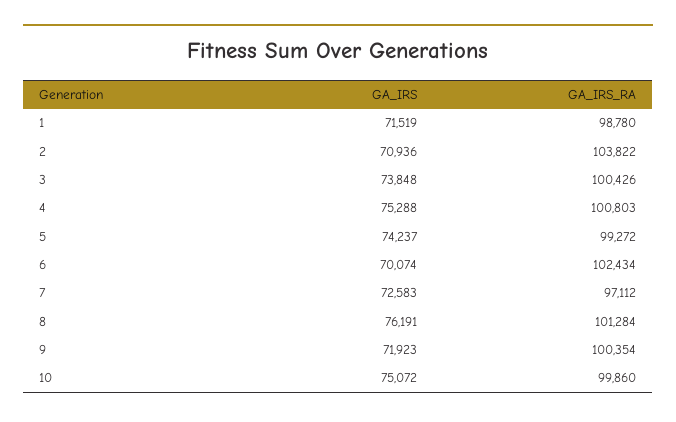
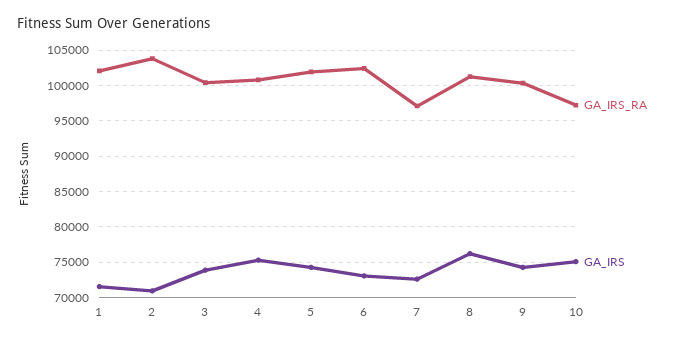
GA_IRS_RA, 1: 98780 -> 102000
GA_IRS_RA, 5: 99272 -> 102000
GA_IRS, 6: 70074 -> 73000
GA_IRS, 9: 71923 -> 74000
GA_IRS_RA, 10: 99860 -> 97000

